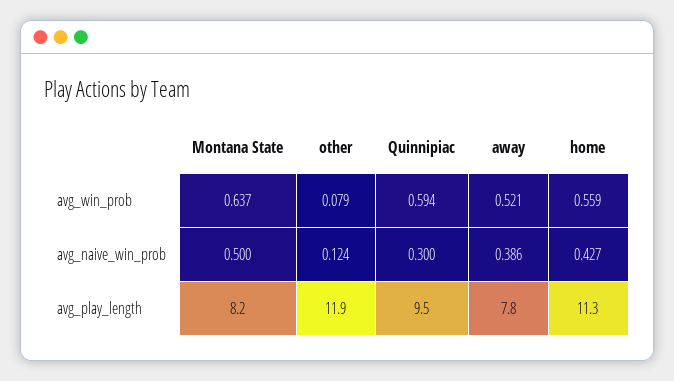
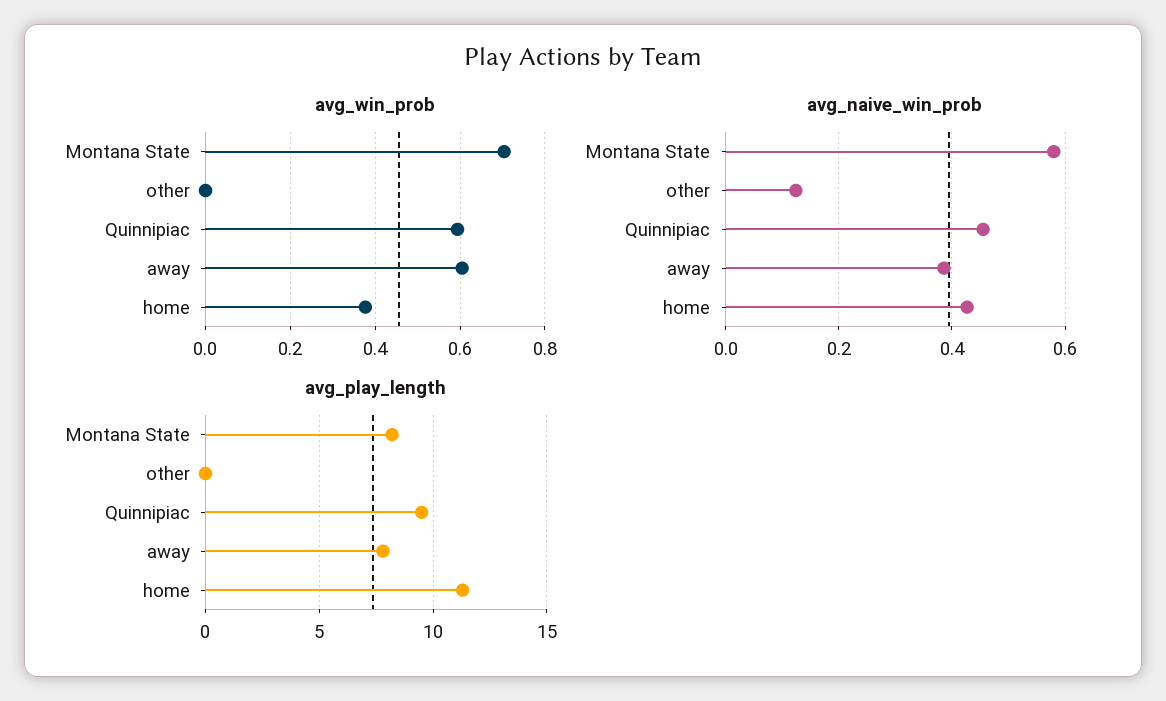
avg_win_prob, Montana State: 0.637 -> 0.7
avg_win_prob, other: 0.079 -> 0
avg_win_prob, away: 0.521 -> 0.6
avg_win_prob, home: 0.559 -> 0.38
avg_naive_win_prob, Montana State: 0.5 -> 0.58
avg_naive_win_prob, Quinnipiac: 0.3 -> 0.46
avg_play_length, other: 11.9 -> 0

